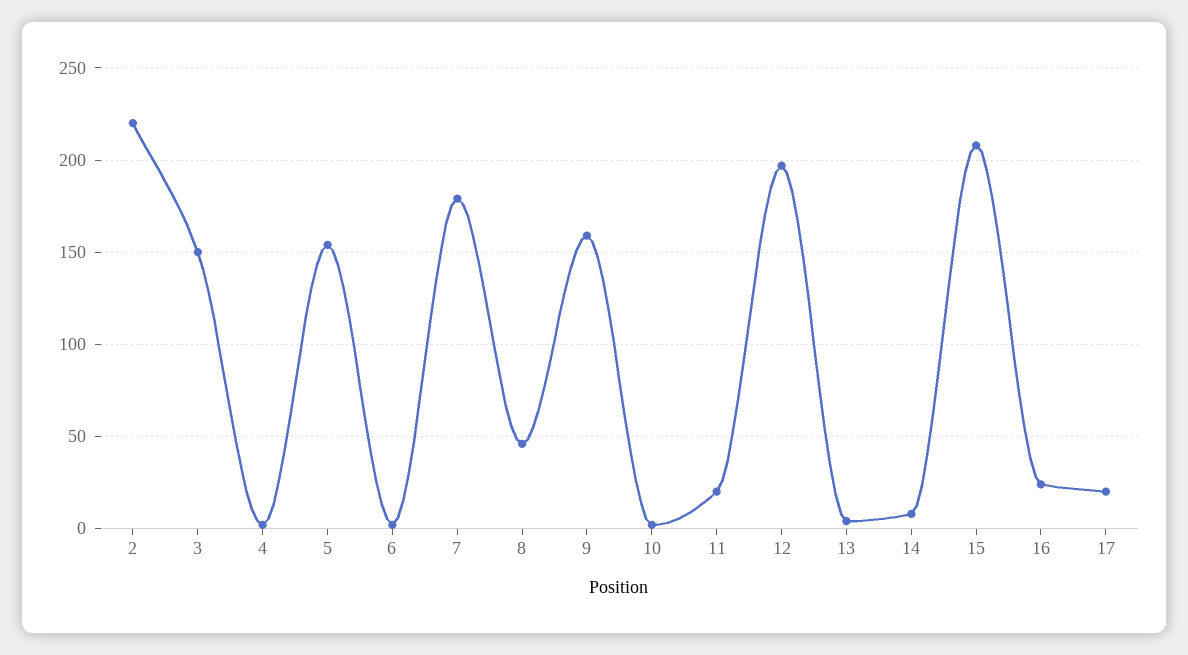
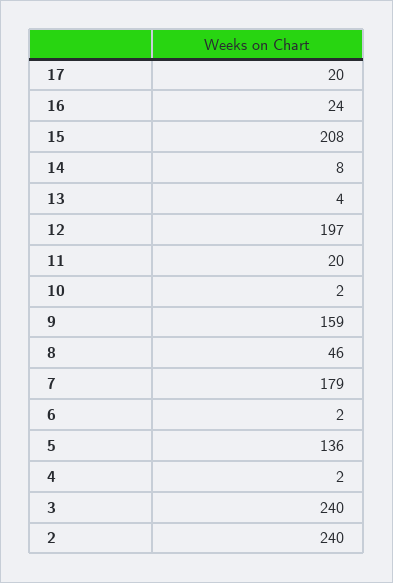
2: 220 -> 240
3: 150 -> 240
5: 155 -> 136

